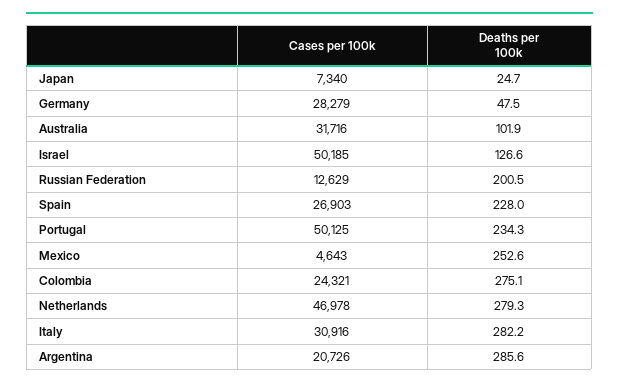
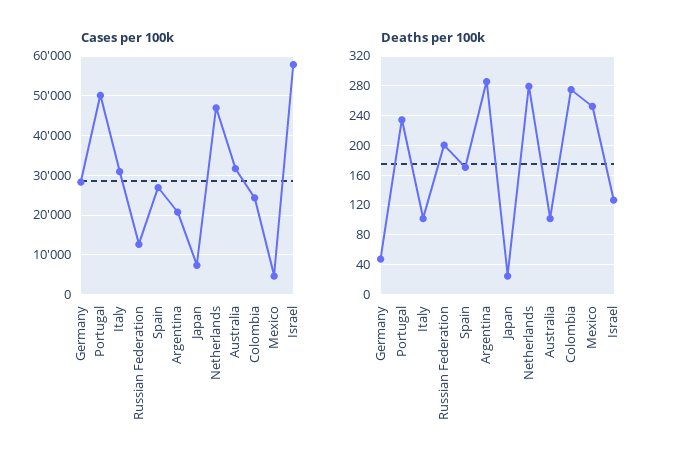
Cases per 100k, Israel: 50185 -> 58000
Deaths per 100k, Spain: 228 -> 170
Deaths per 100k, Italy: 282.2 -> 100

